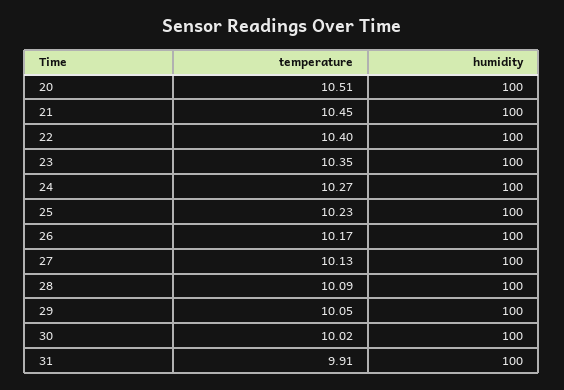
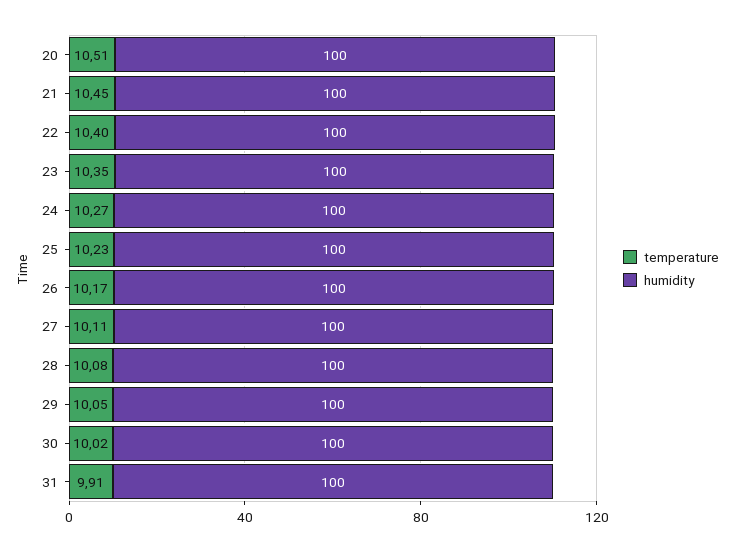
temperature, 27: 10.13 -> 10.11
temperature, 28: 10.09 -> 10.08

